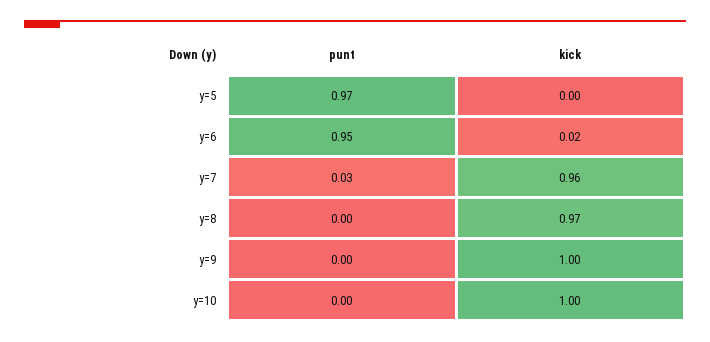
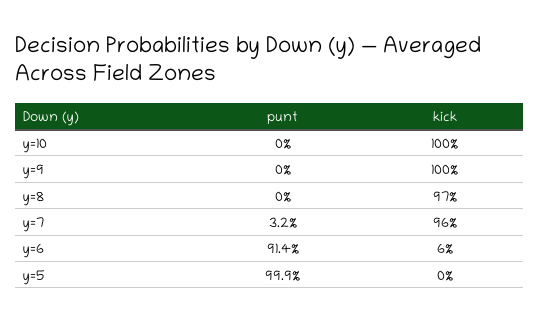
punt, y=5: 0.97 -> 0.999
punt, y=6: 0.95 -> 0.914
kick, y=6: 0.02 -> 0.06

